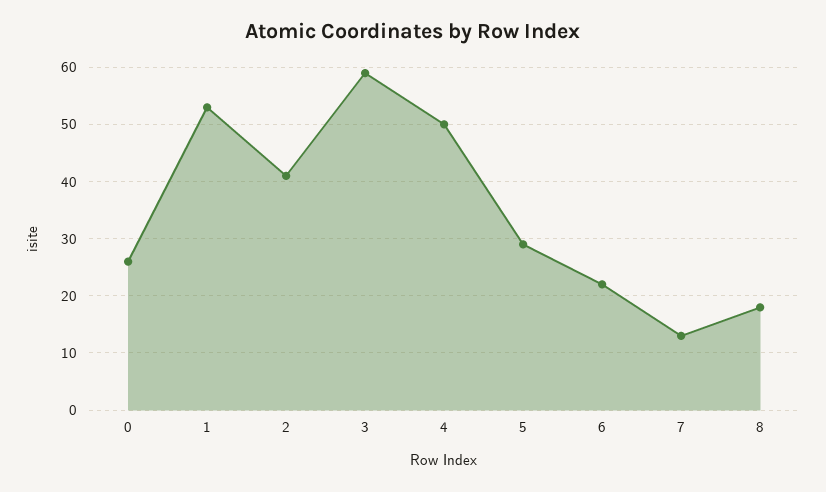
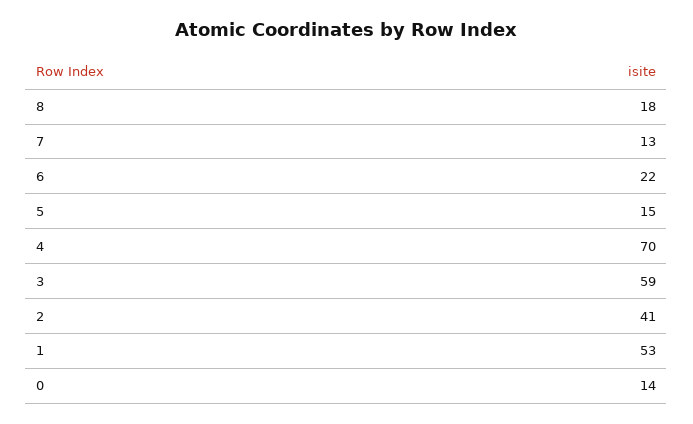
0: 25 -> 14
4: 50 -> 70
5: 30 -> 15

